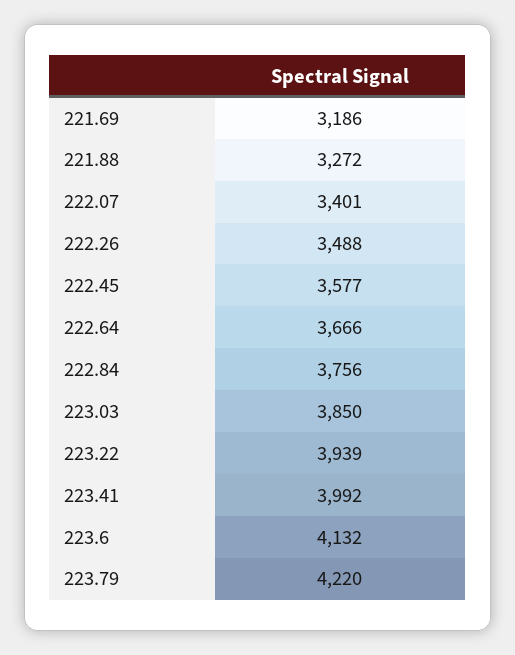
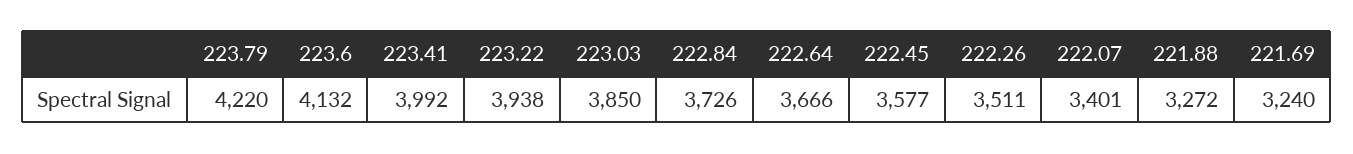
221.69: 3186 -> 3240
222.26: 3488 -> 3511
222.84: 3756 -> 3726
223.22: 3939 -> 3938

